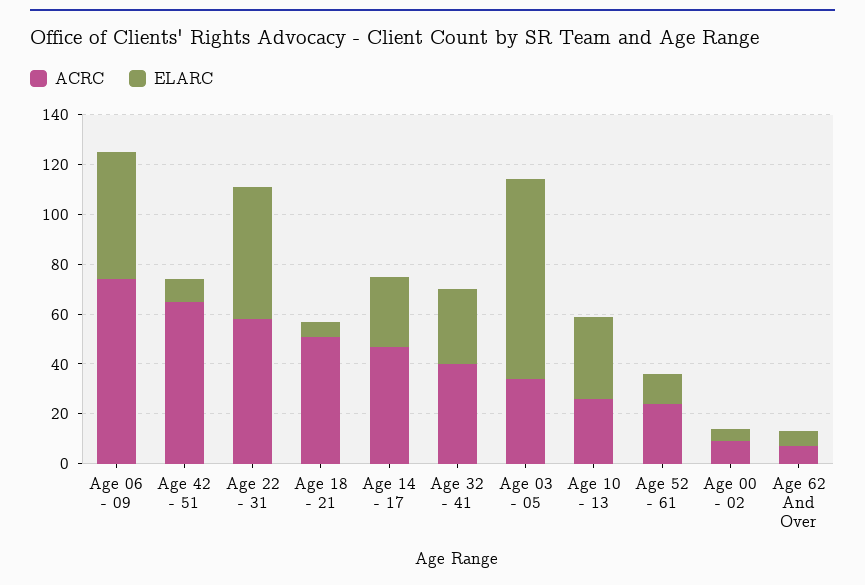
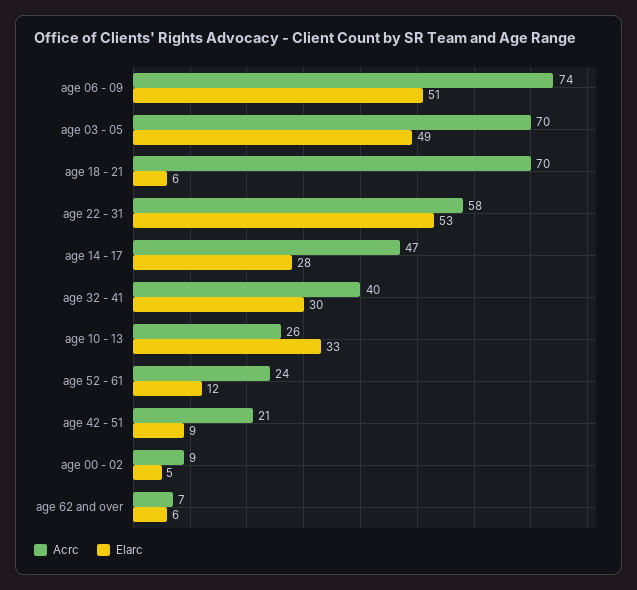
ACRC, Age 42 - 51: 65 -> 21
ACRC, Age 18 - 21: 50 -> 70
ACRC, Age 03 - 05: 35 -> 70
ELARC, Age 03 - 05: 80 -> 49

